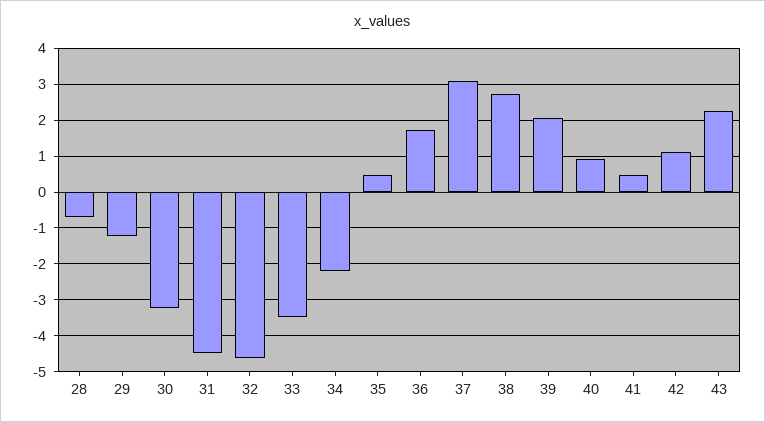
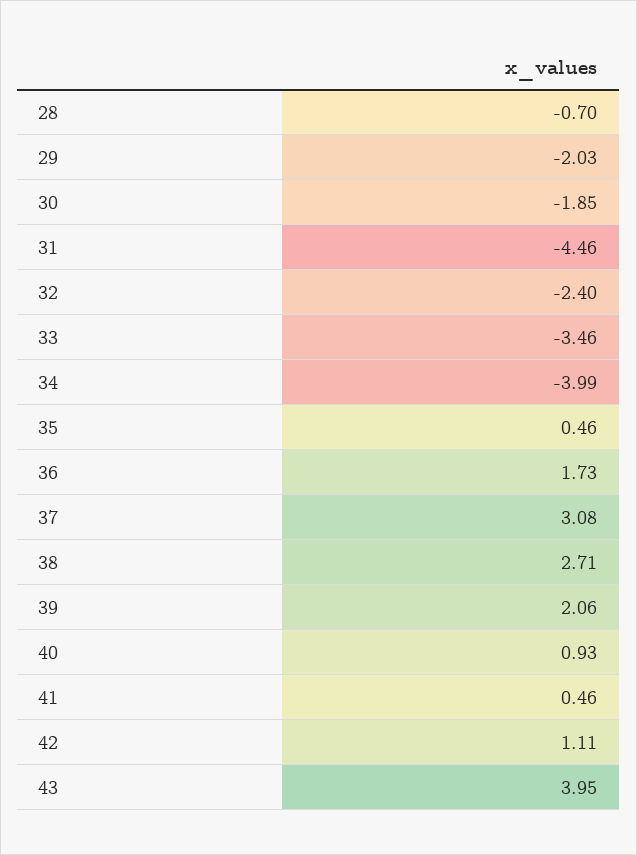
29: -1.2 -> -2.03
30: -3.2 -> -1.85
32: -4.6 -> -2.4
34: -2.2 -> -3.99
43: 2.2 -> 3.95

